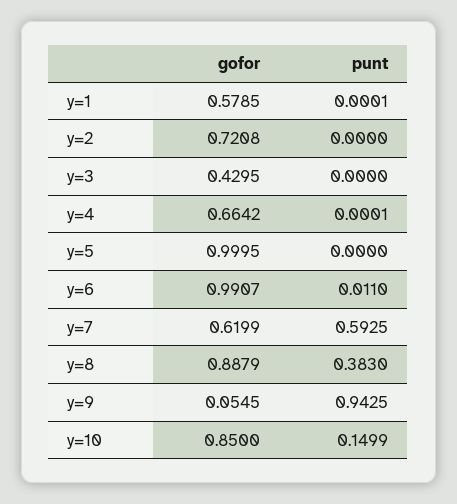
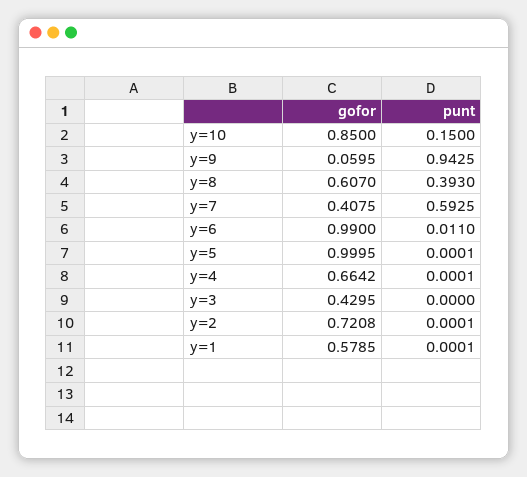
punt, y=2: 0 -> 0.0001
punt, y=5: 0 -> 0.0001
gofor, y=6: 0.9907 -> 0.99
gofor, y=7: 0.6199 -> 0.4075
gofor, y=8: 0.8879 -> 0.607
punt, y=8: 0.383 -> 0.393
gofor, y=9: 0.0545 -> 0.0595
punt, y=10: 0.1499 -> 0.15

